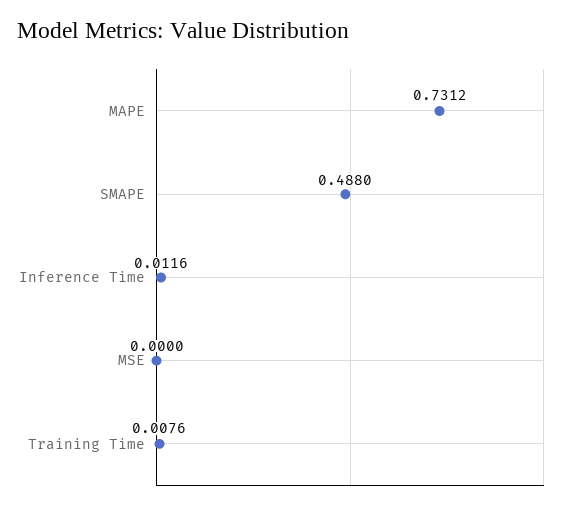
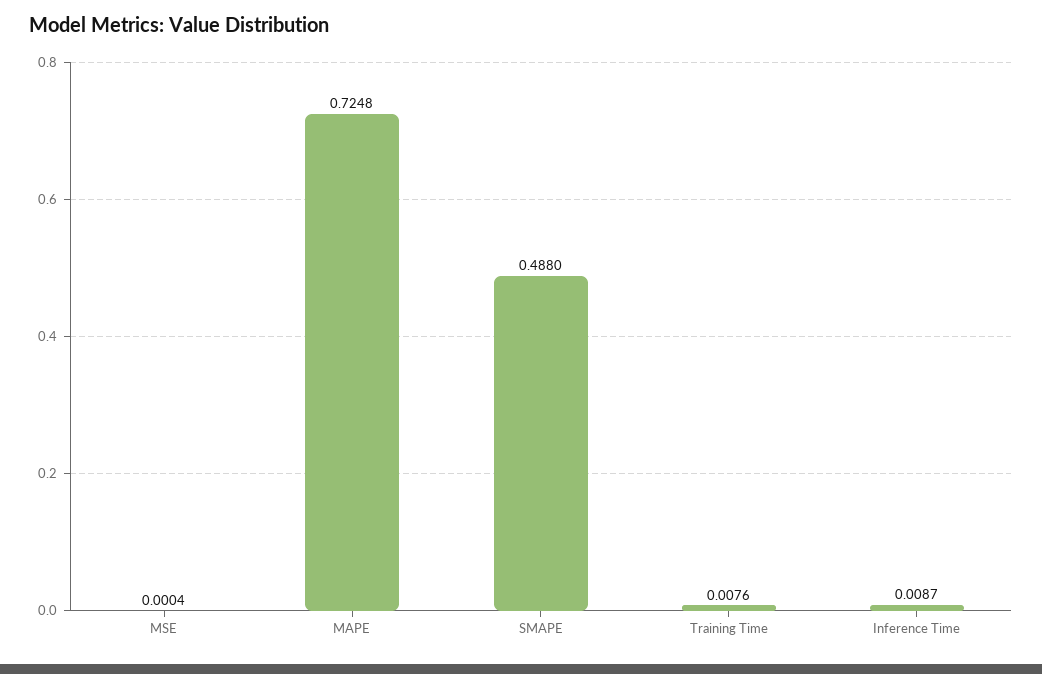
MAPE: 0.7312 -> 0.7248
Inference Time: 0.0116 -> 0.0087
MSE: 0 -> 0.0004

